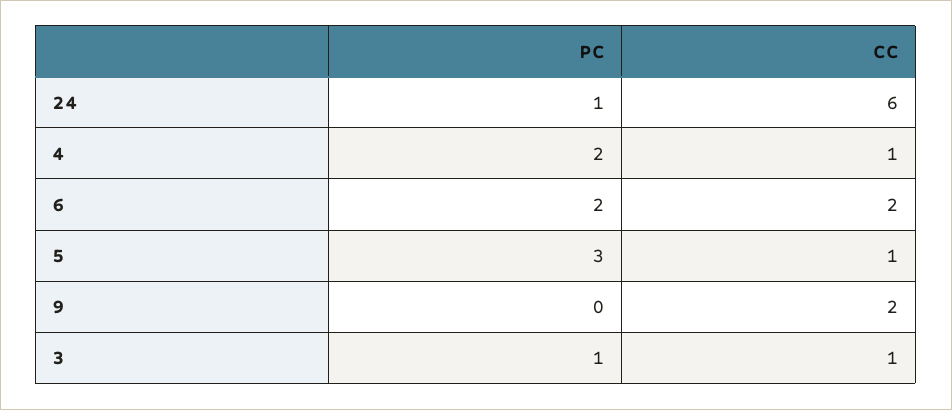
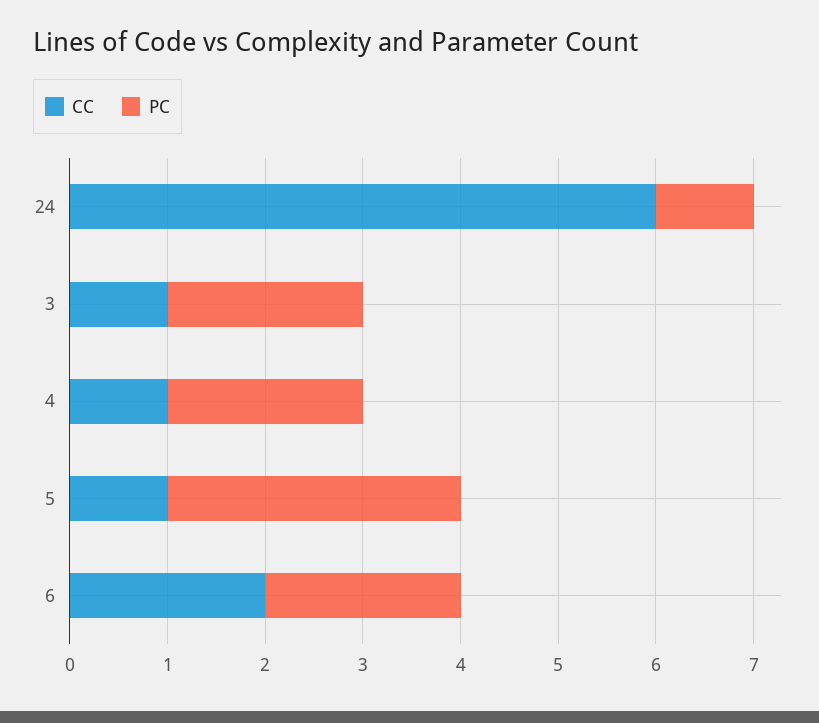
PC, 9: 0 -> none
CC, 9: 2 -> none
PC, 3: 1 -> 2

